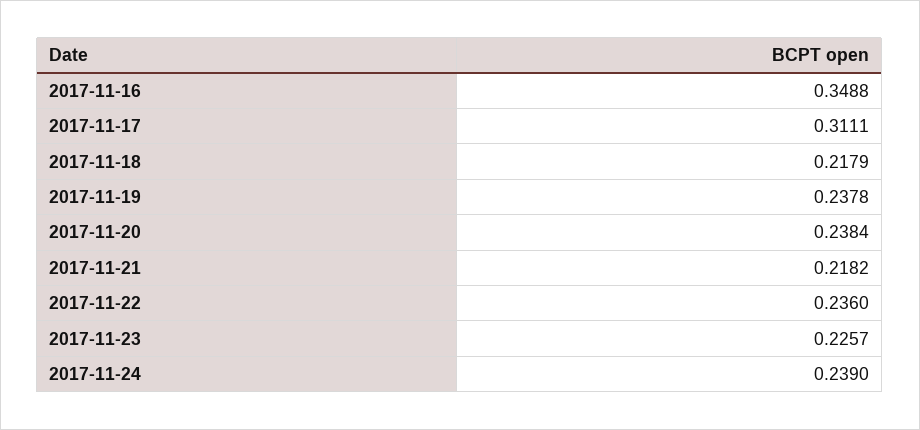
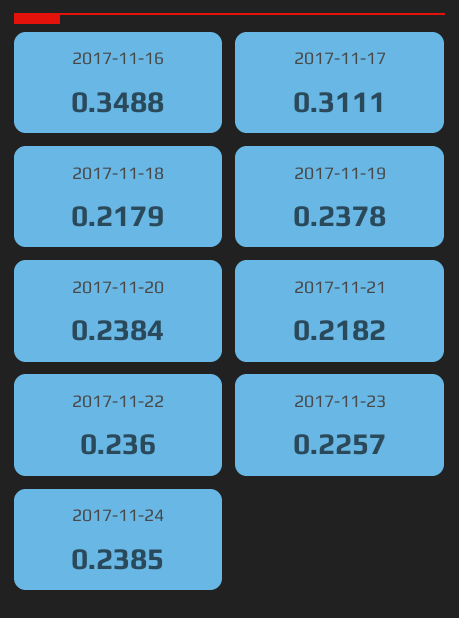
2017-11-24: 0.239 -> 0.2385

